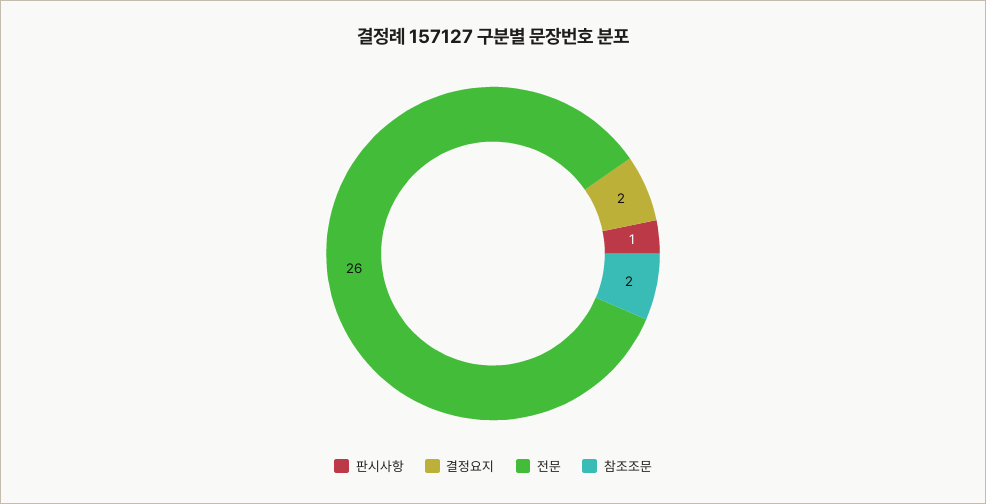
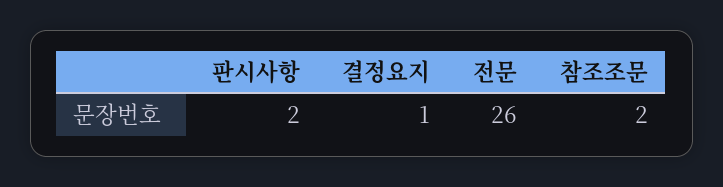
판시사항: 1 -> 2
결정요지: 2 -> 1

